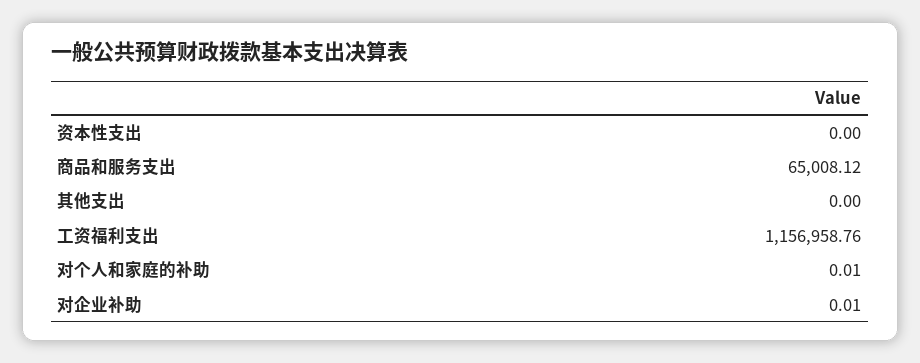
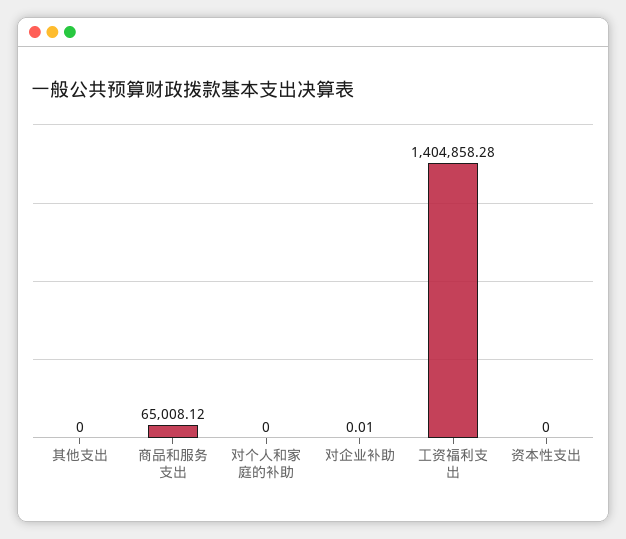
工资福利支出: 1156958.76 -> 1404858.28
对个人和家庭的补助: 0.01 -> 0

